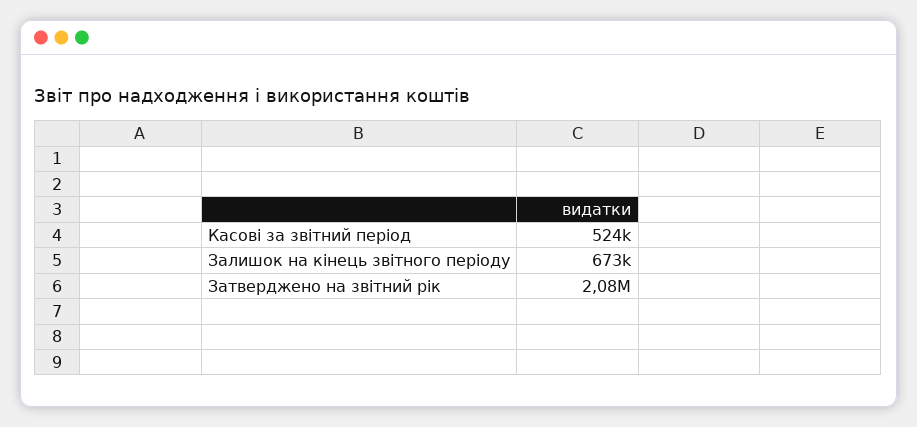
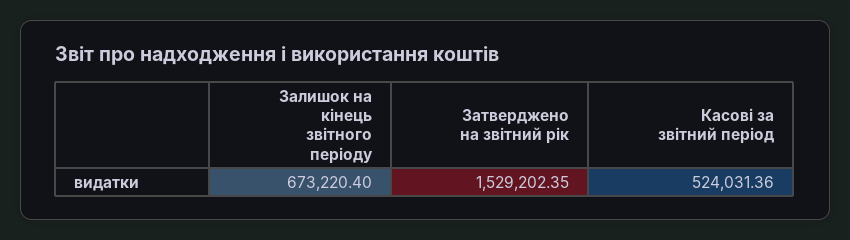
Затверджено на звітний рік: 2080000 -> 1529202.35

